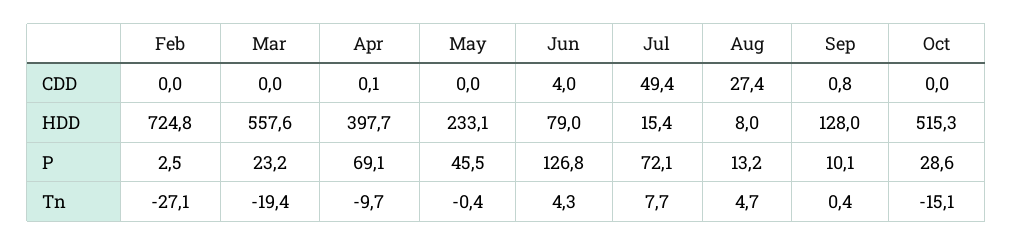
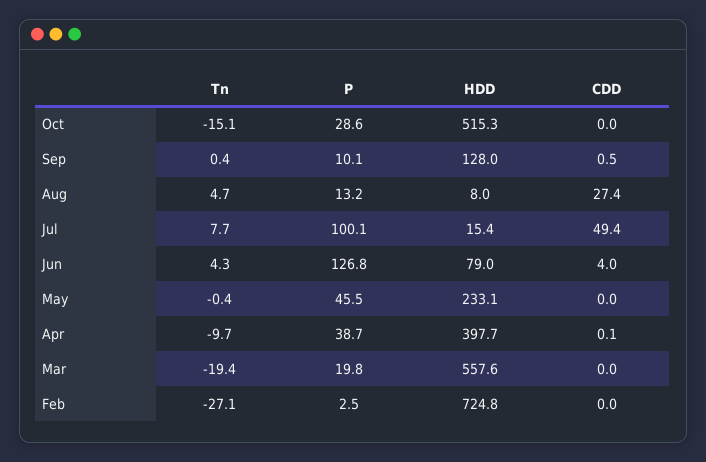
Sep, CDD: 0.8 -> 0.5
Mar, P: 23.2 -> 19.8
Apr, P: 69.1 -> 38.7
Jul, P: 72.1 -> 100.1

